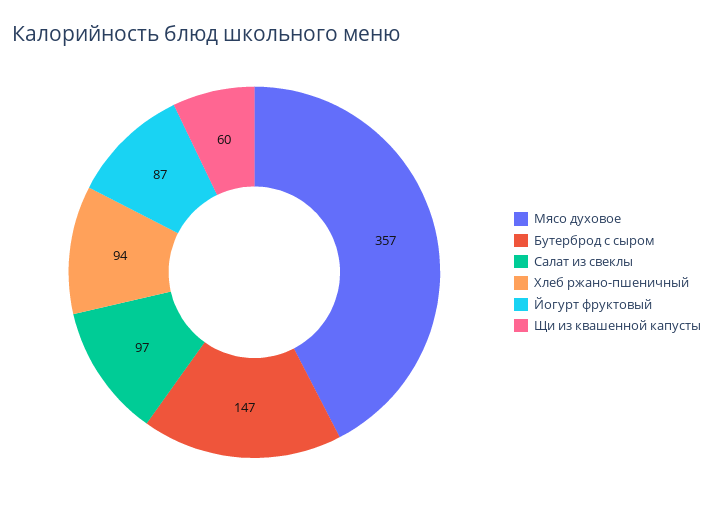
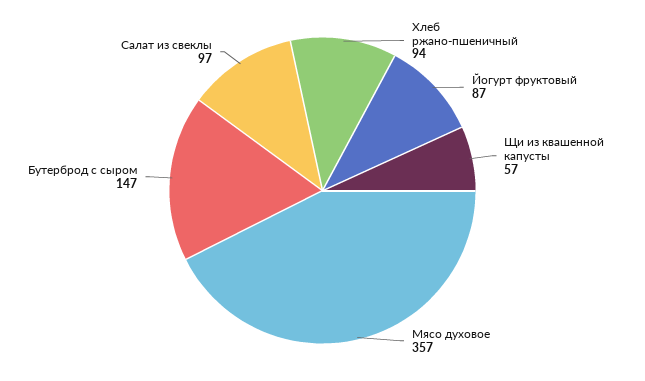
Щи из квашенной капусты: 60 -> 57

